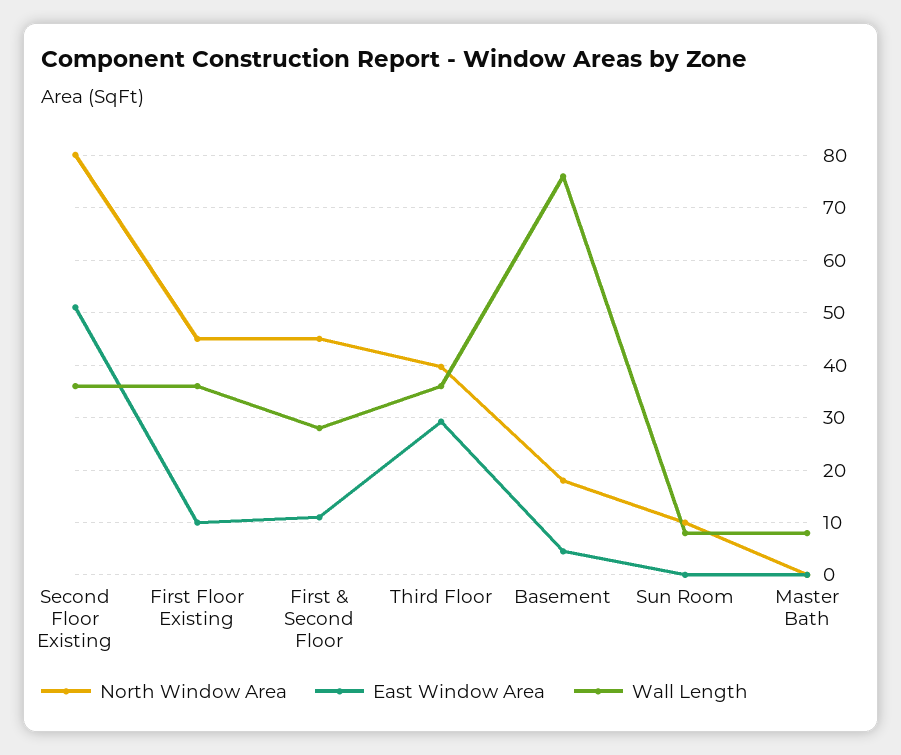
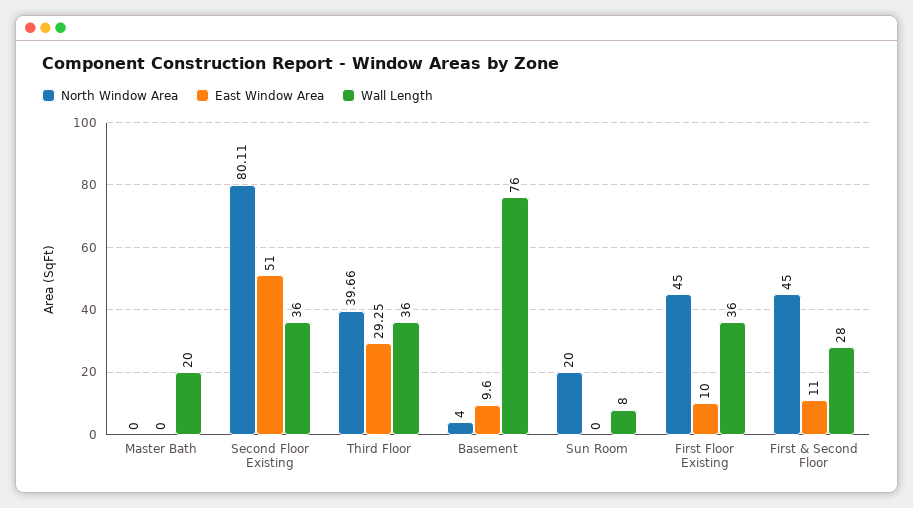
North Window Area, Basement: 18 -> 4
East Window Area, Basement: 4 -> 9.6
North Window Area, Sun Room: 10 -> 20
Wall Length, Master Bath: 8 -> 20

